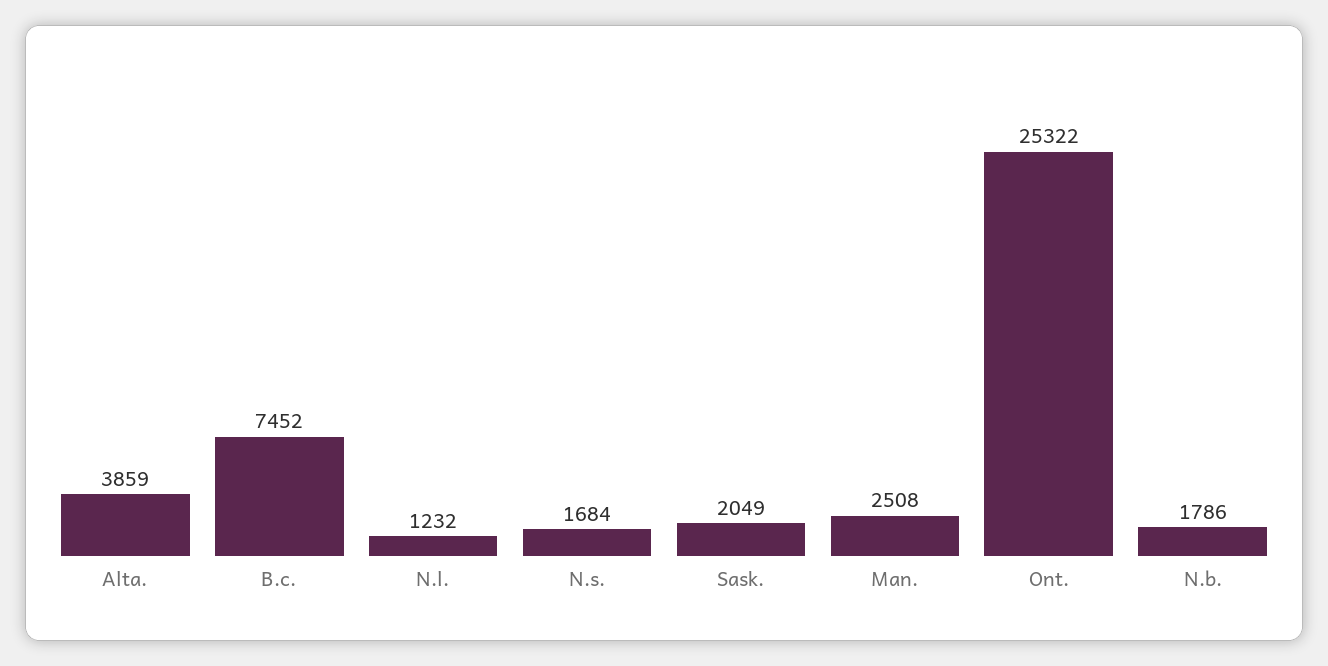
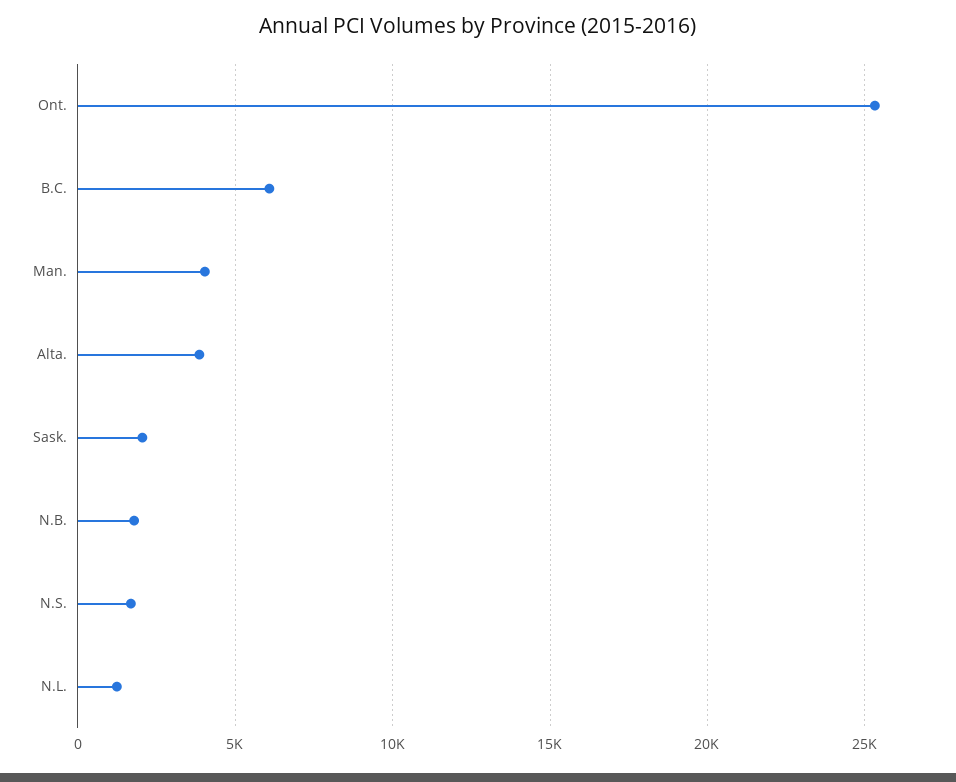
B.c.: 7452 -> 6000
Man.: 2508 -> 4000

